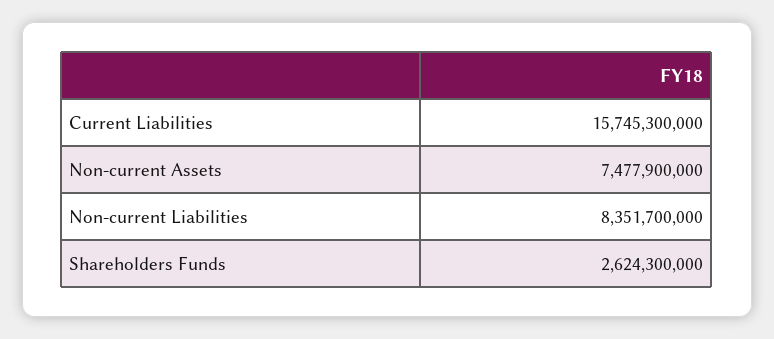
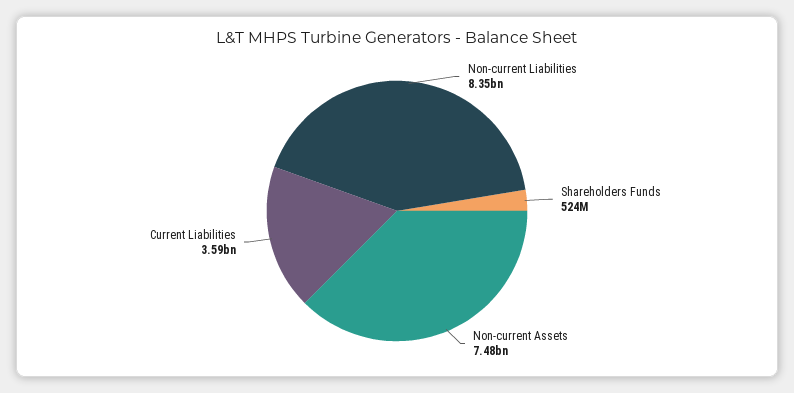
Current Liabilities: 15745300000 -> 3590000000
Shareholders Funds: 2624300000 -> 524000000

